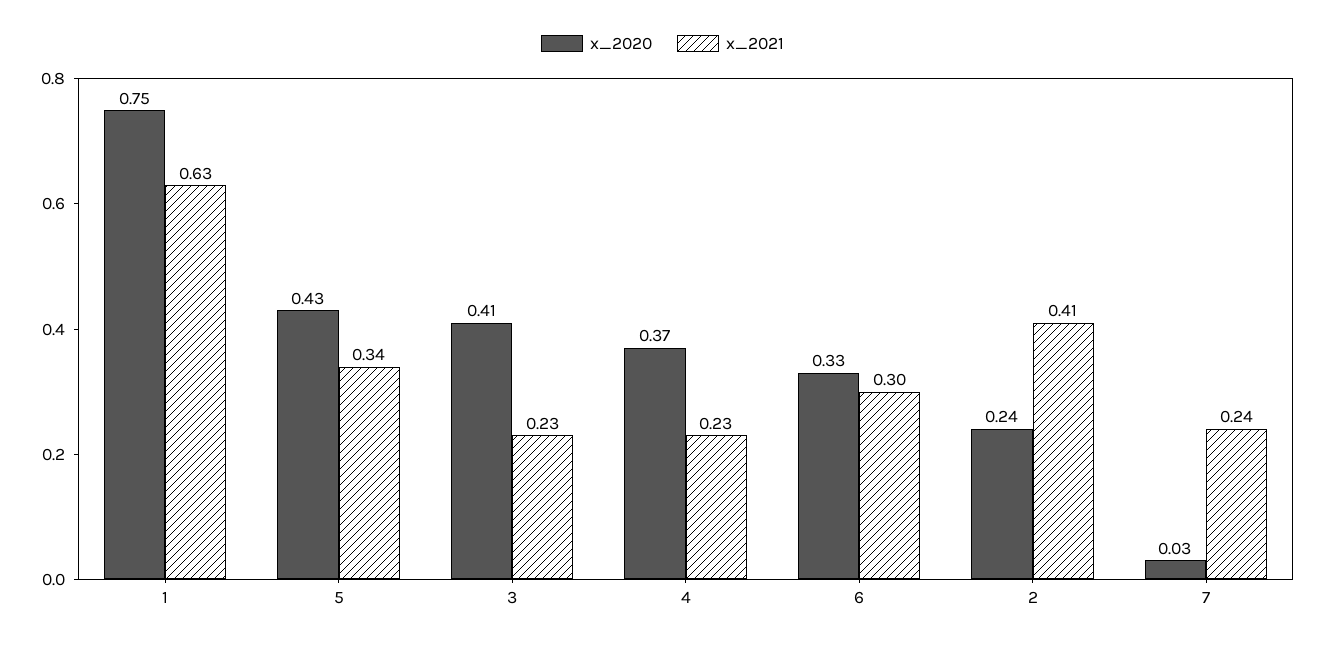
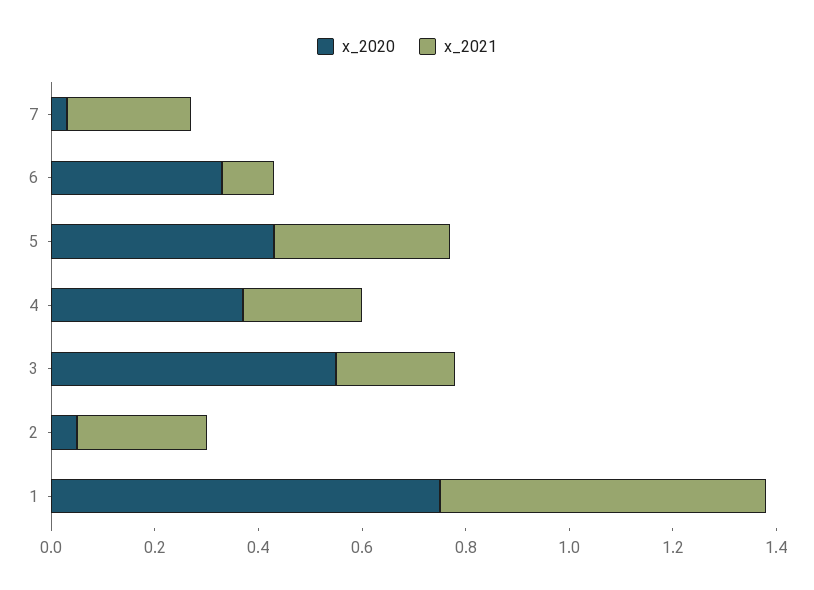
x_2020, 3: 0.41 -> 0.55
x_2021, 6: 0.3 -> 0.1
x_2020, 2: 0.24 -> 0.05
x_2021, 2: 0.41 -> 0.25

